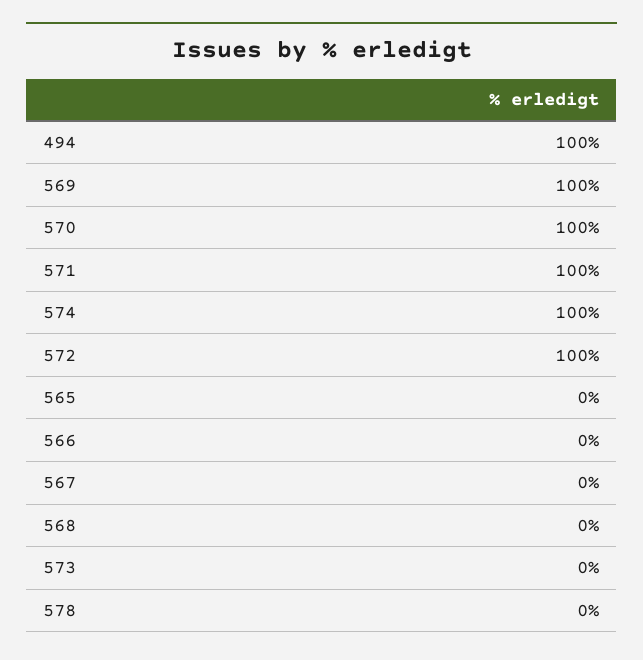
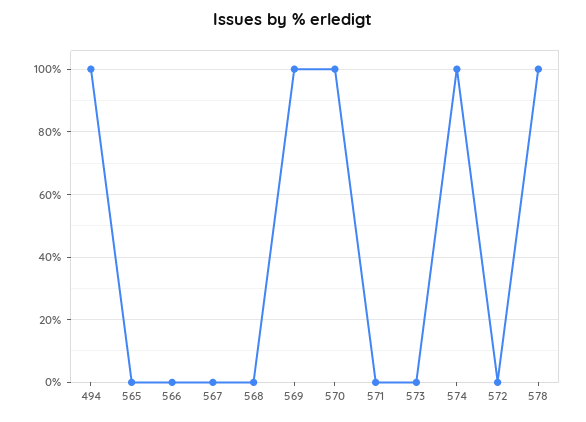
571: 100 -> 0
572: 100 -> 0
578: 0 -> 100

